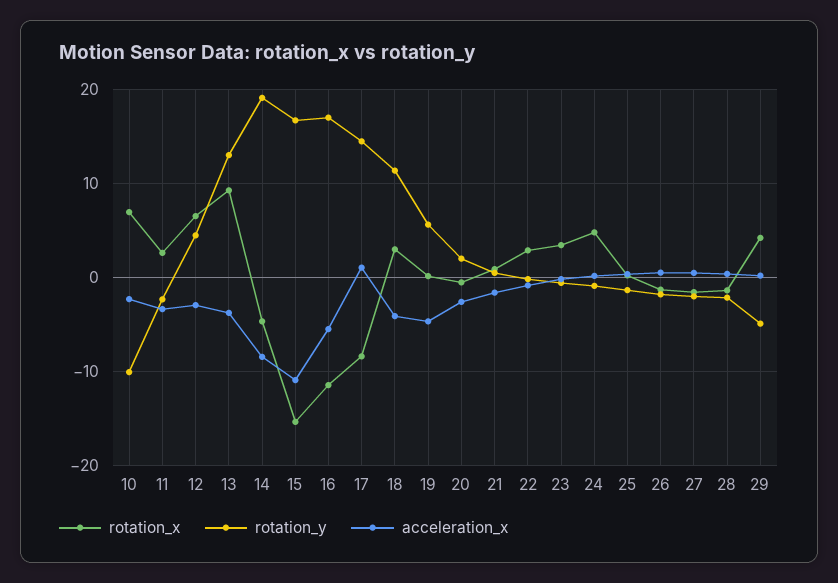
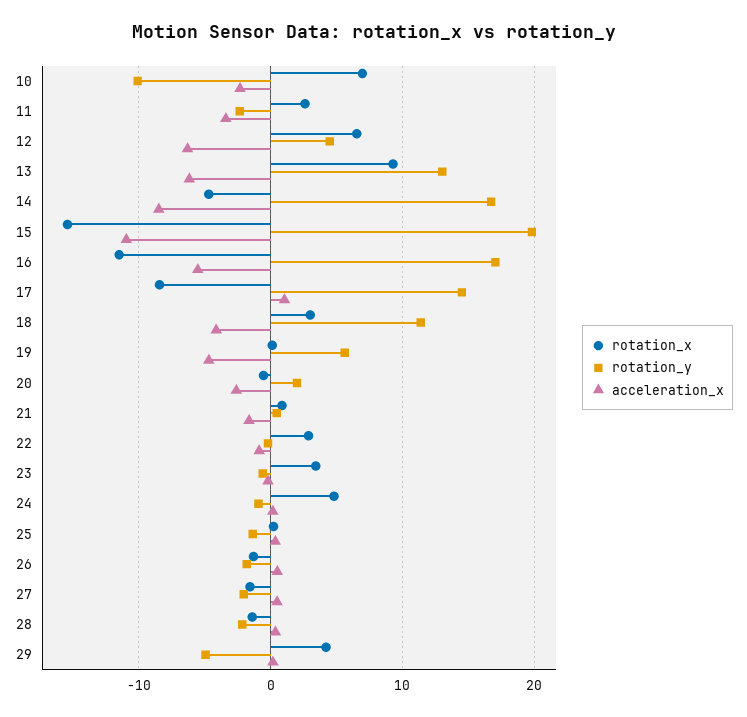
acceleration_x, 12: -3 -> -6
acceleration_x, 13: -4 -> -6
rotation_y, 14: 19 -> 17
rotation_y, 15: 17 -> 20

